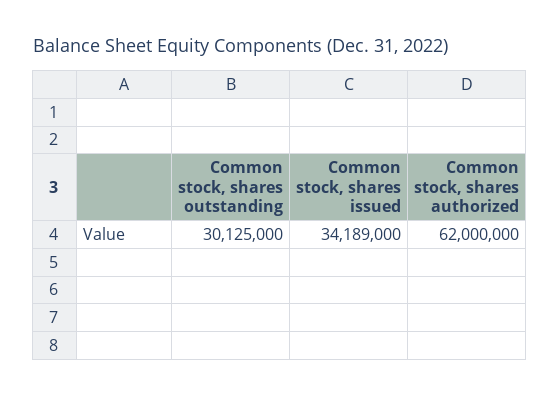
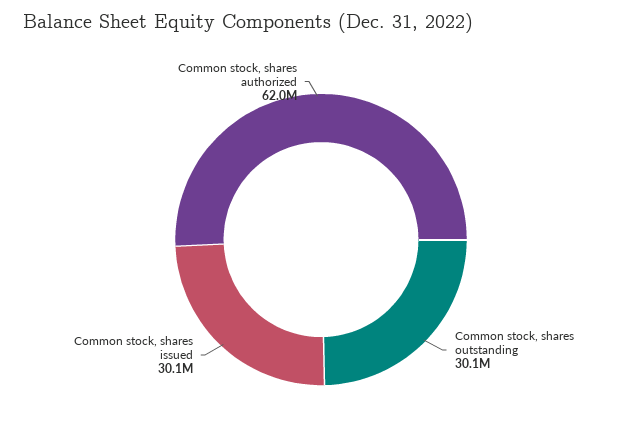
Common stock, shares issued: 34189000 -> 30100000

